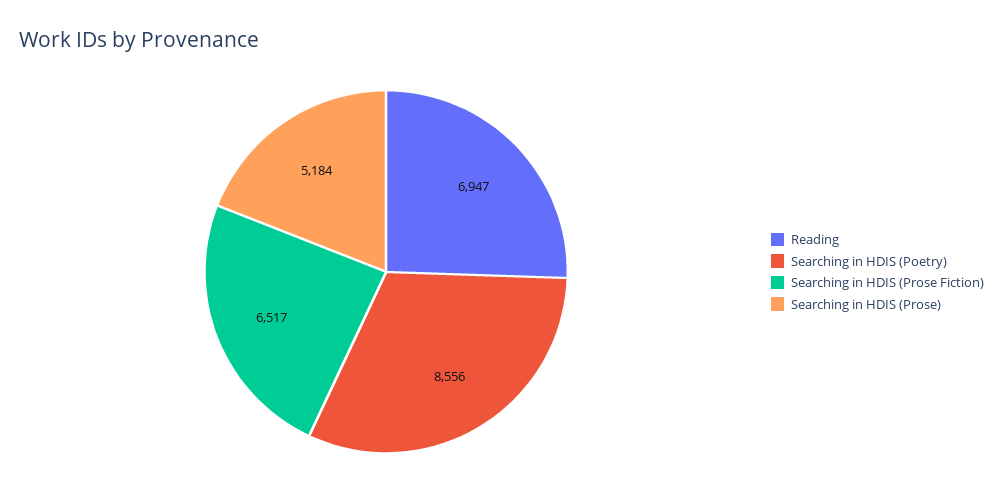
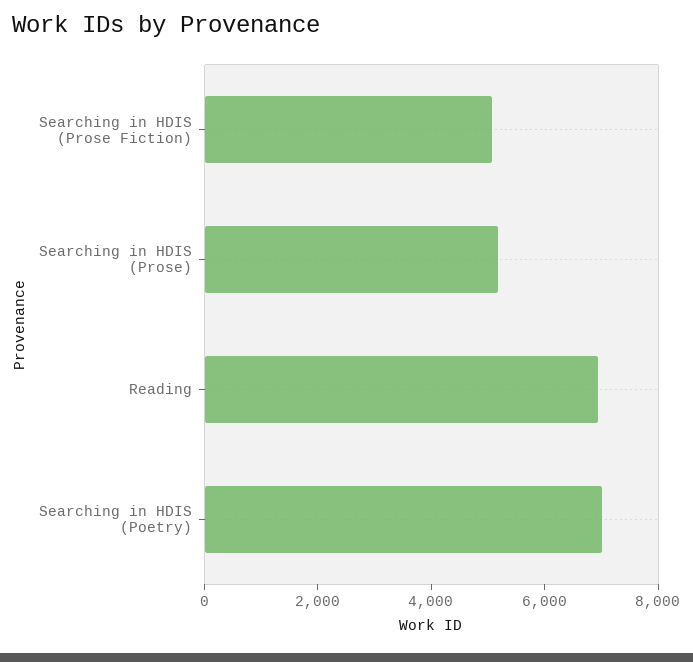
Searching in HDIS (Poetry): 8556 -> 7000
Searching in HDIS (Prose Fiction): 6517 -> 5000

